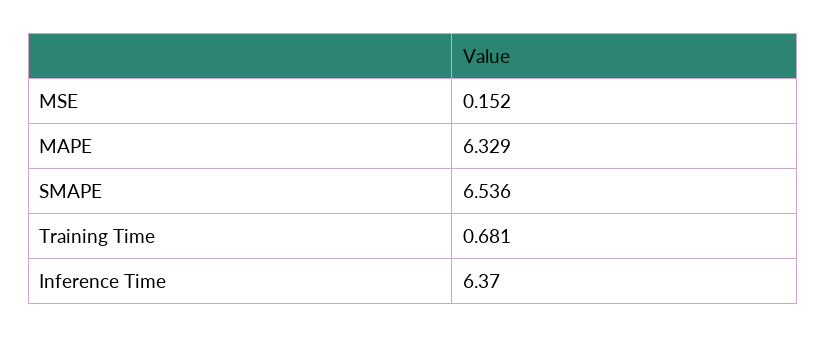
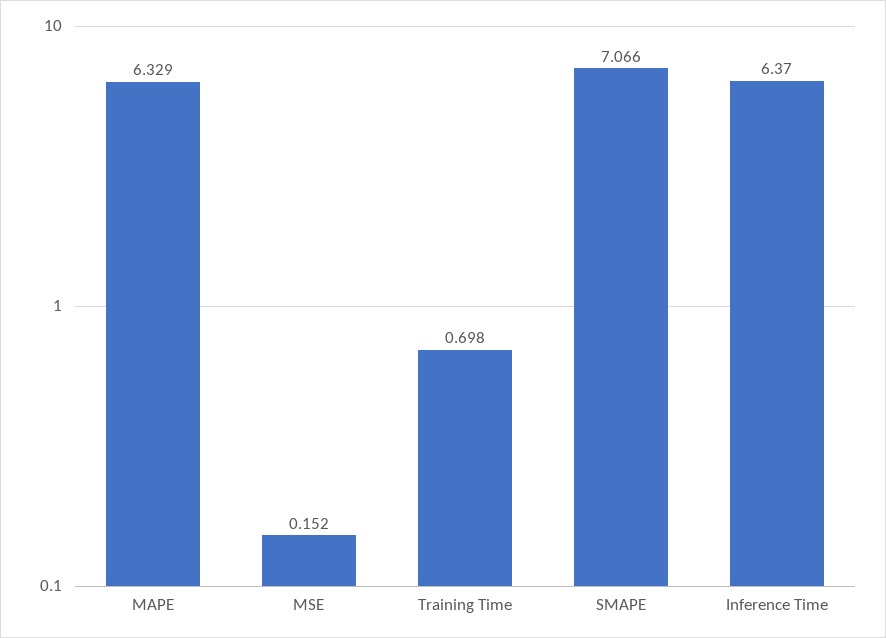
SMAPE: 6.536 -> 7.066
Training Time: 0.681 -> 0.698

